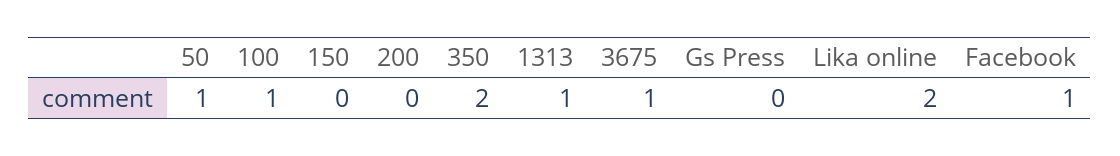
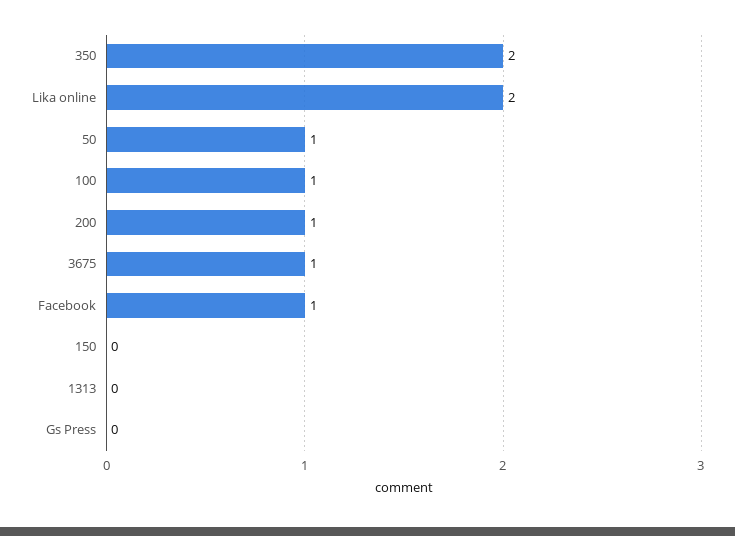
200: 0 -> 1
1313: 1 -> 0

